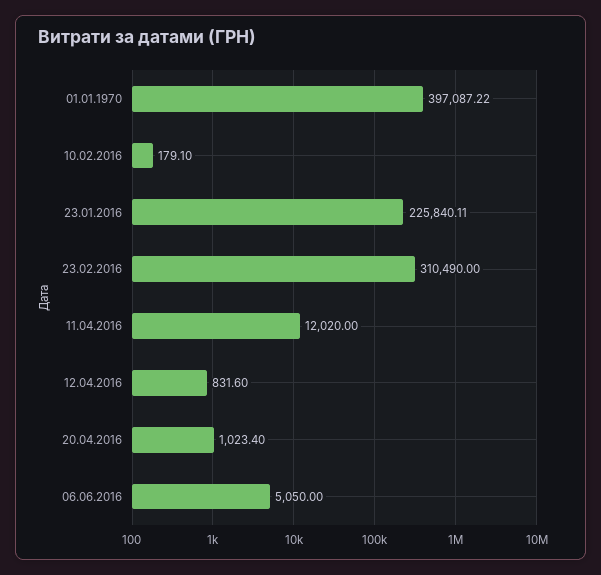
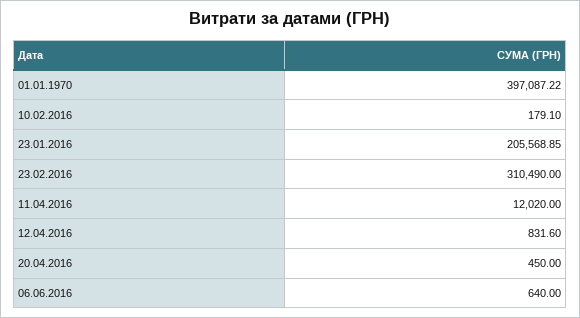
23.01.2016: 225840.11 -> 205568.85
20.04.2016: 1023.4 -> 450
06.06.2016: 5050 -> 640

